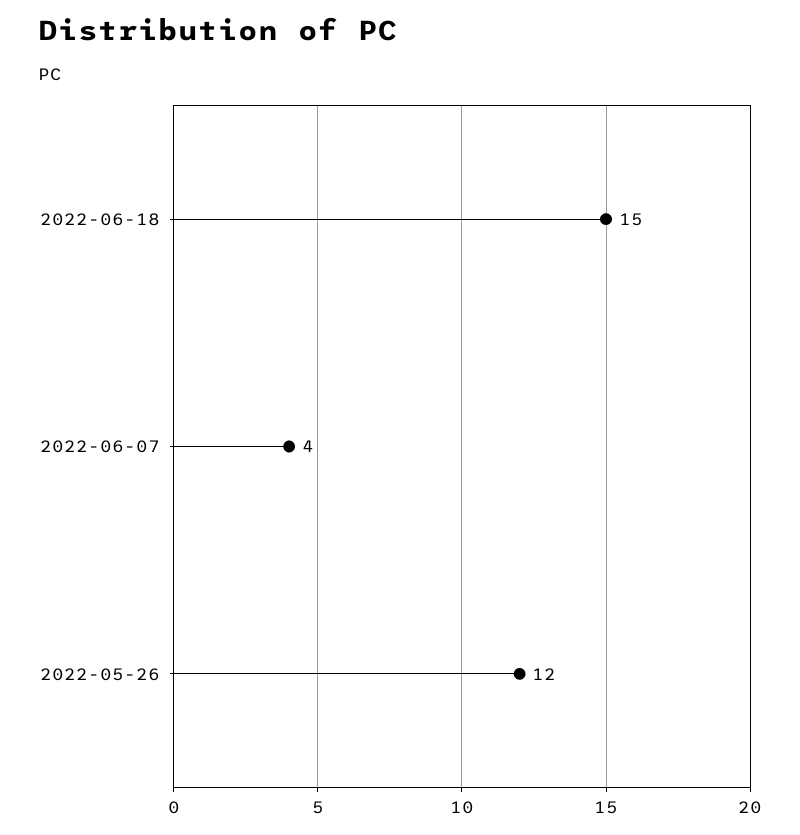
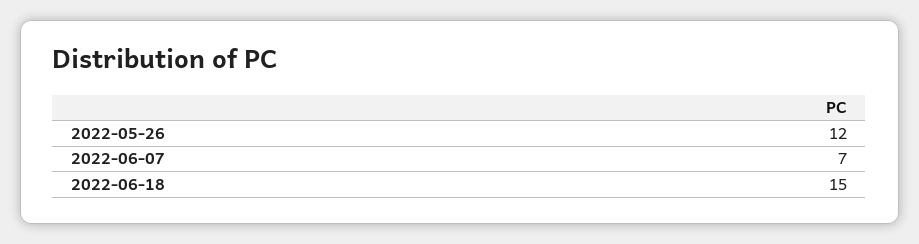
2022-06-07: 4 -> 7

